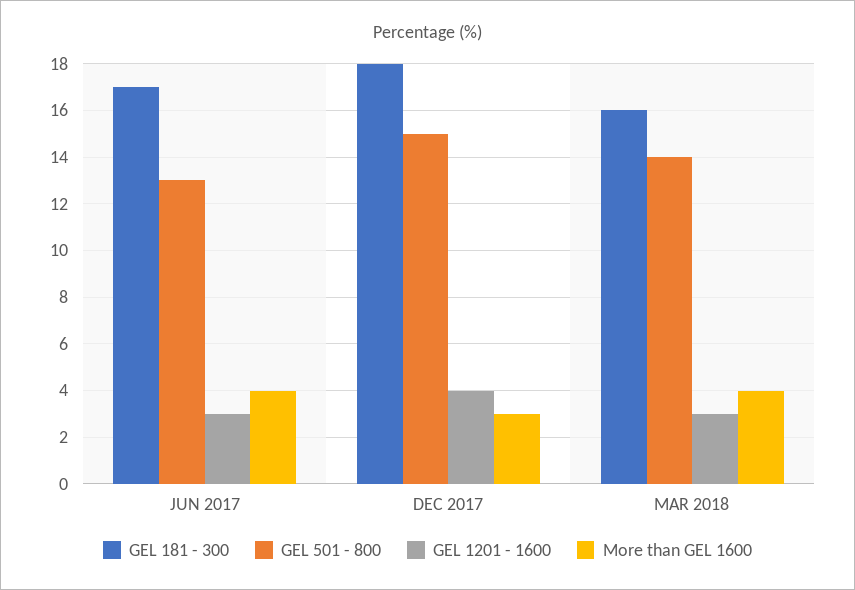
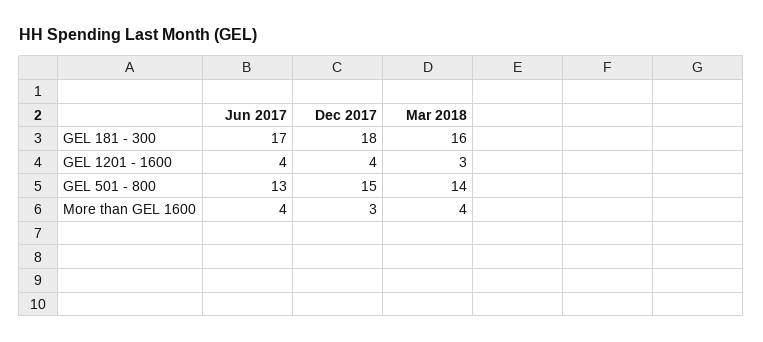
GEL 1201 - 1600, JUN 2017: 3 -> 4

